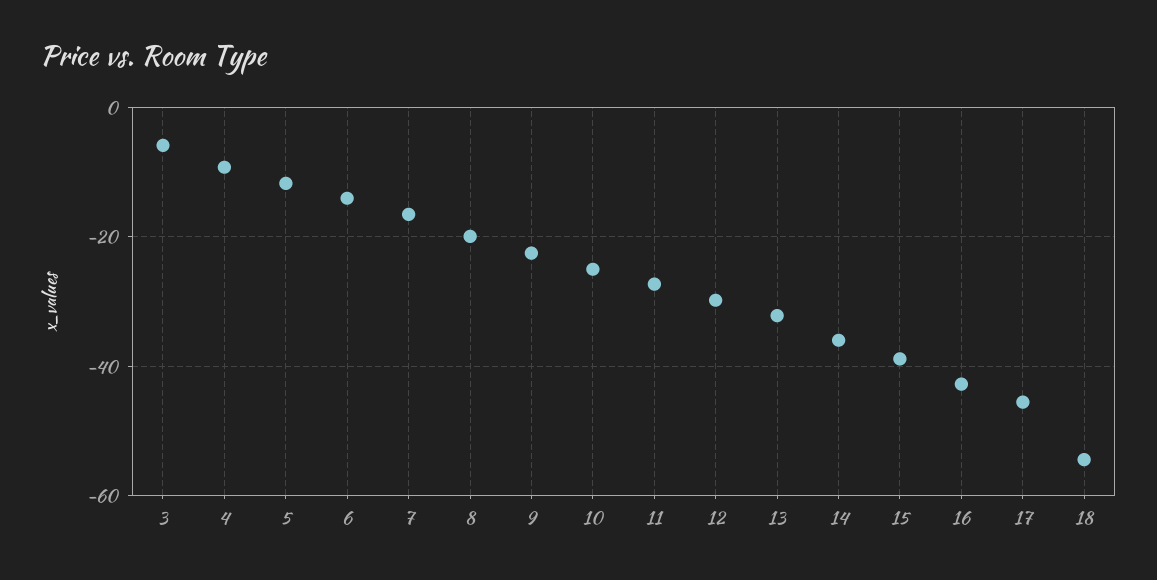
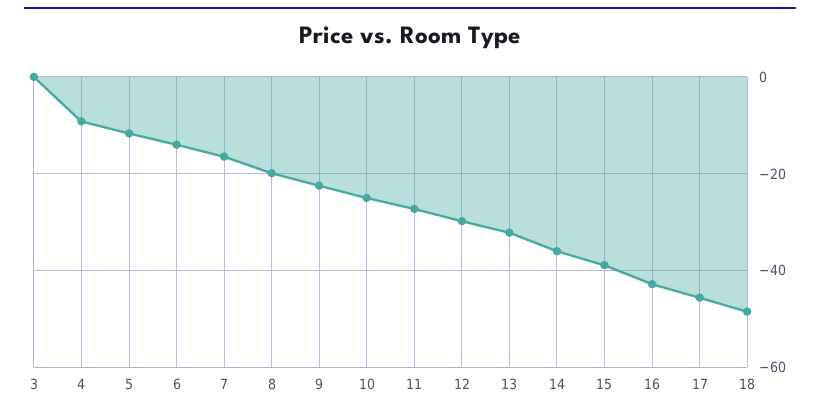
3: -6 -> 0
18: -54 -> -48

